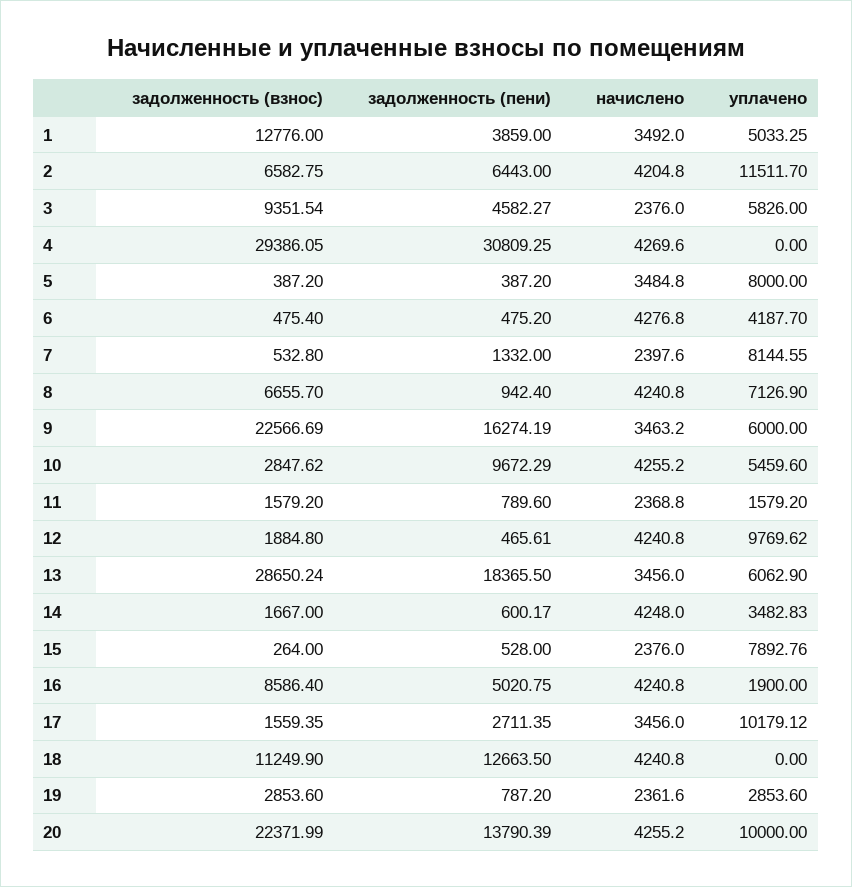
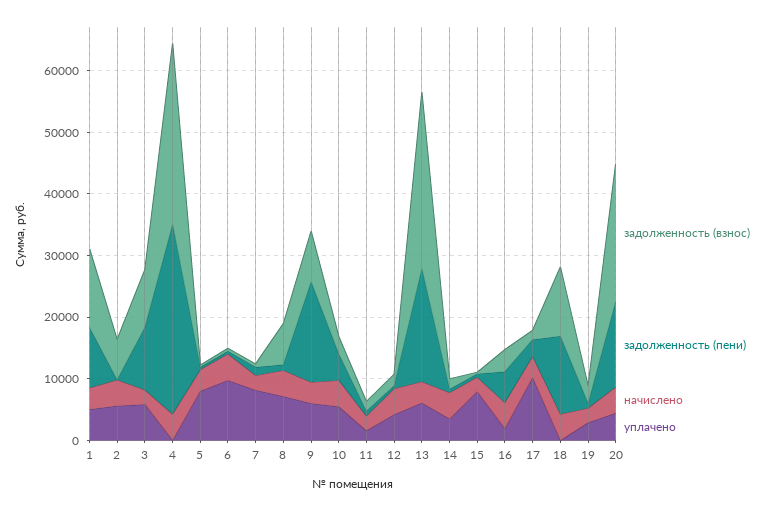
задолженность (пени), 1: 3859 -> 10000
задолженность (пени), 2: 6443 -> 0
уплачено, 2: 11511.7 -> 6000
задолженность (пени), 3: 4582.27 -> 10000
уплачено, 6: 4187.7 -> 10000
задолженность (взнос), 9: 22566.69 -> 8000
задолженность (пени), 10: 9672.29 -> 4000
уплачено, 12: 9769.62 -> 4000
задолженность (взнос), 16: 8586.4 -> 4000
уплачено, 20: 10000 -> 4000

